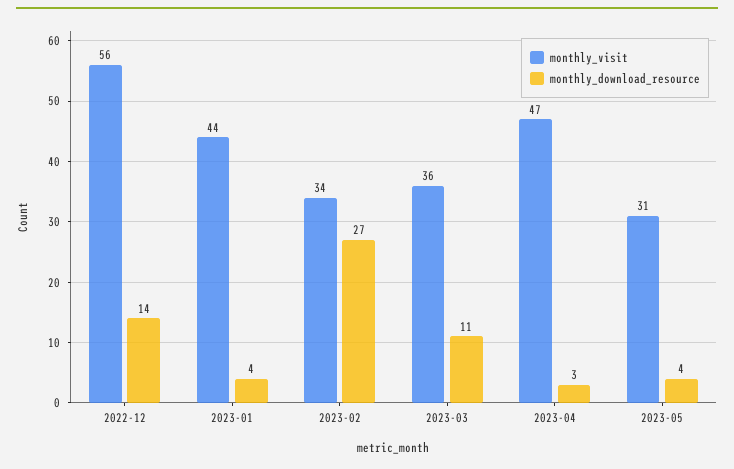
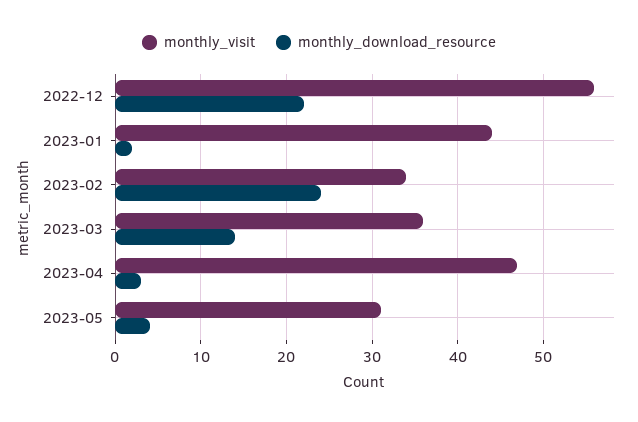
monthly_download_resource, 2022-12: 14 -> 22
monthly_download_resource, 2023-01: 4 -> 2
monthly_download_resource, 2023-02: 27 -> 24
monthly_download_resource, 2023-03: 11 -> 14

